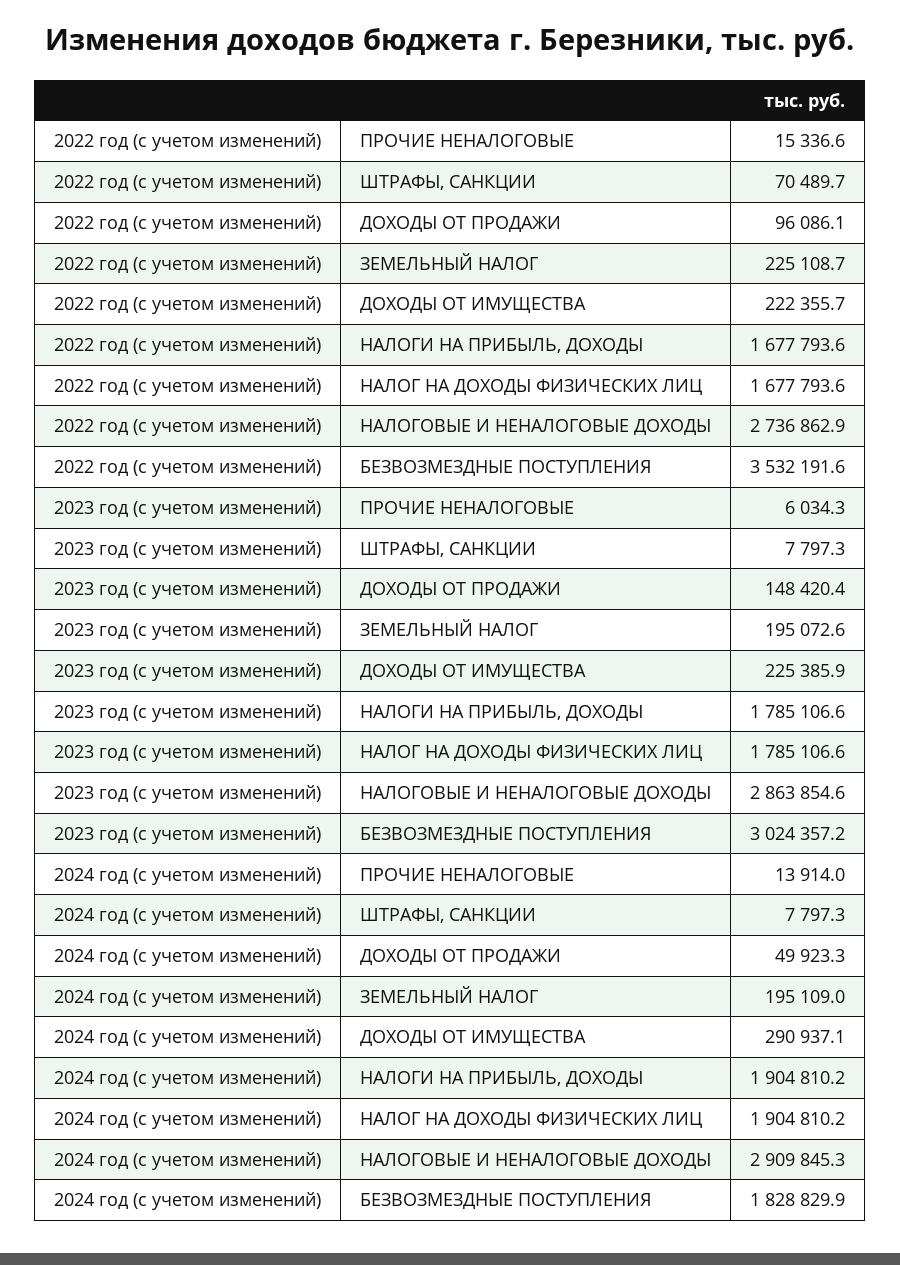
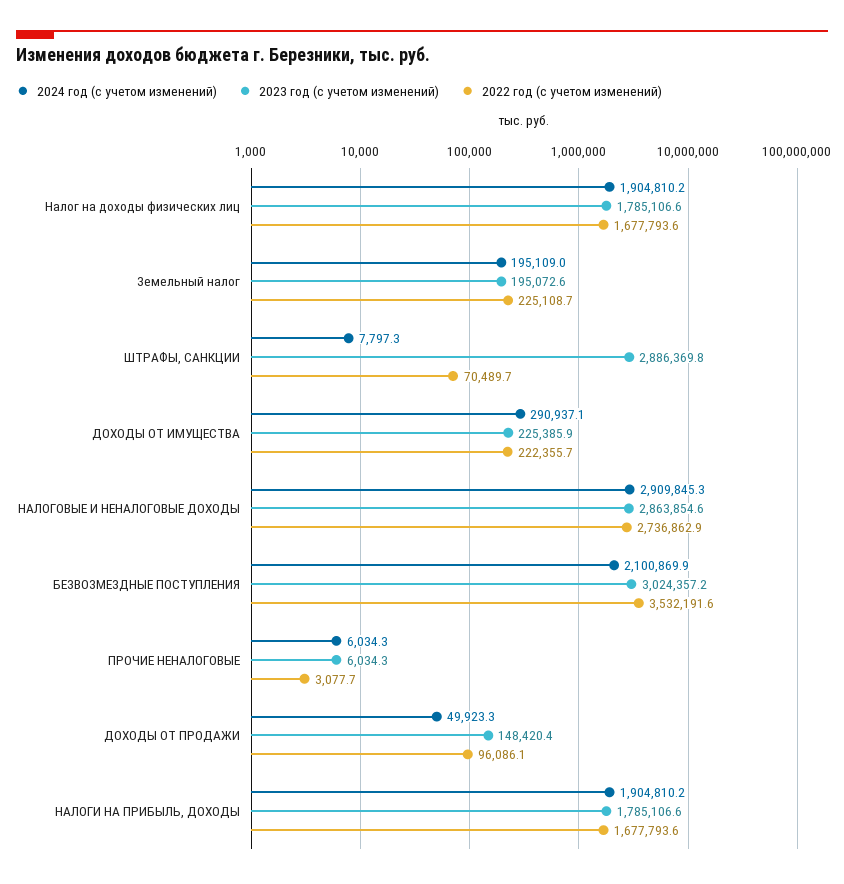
2022 год (с учетом изменений), ПРОЧИЕ НЕНАЛОГОВЫЕ: 15336.6 -> 3077.7
2023 год (с учетом изменений), ШТРАФЫ, САНКЦИИ: 7797.3 -> 2886369.8
2024 год (с учетом изменений), ПРОЧИЕ НЕНАЛОГОВЫЕ: 13914 -> 6034.3
2024 год (с учетом изменений), БЕЗВОЗМЕЗДНЫЕ ПОСТУПЛЕНИЯ: 1828829.9 -> 2100869.9

